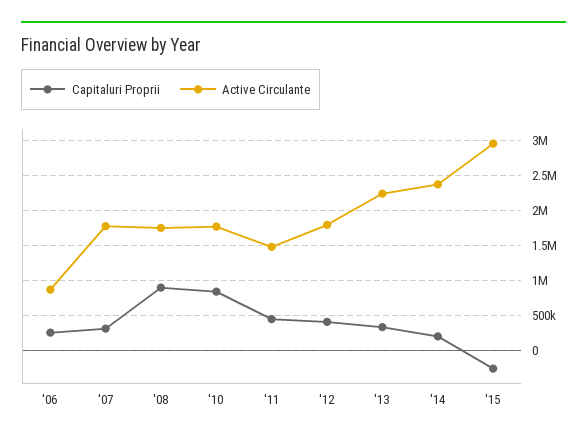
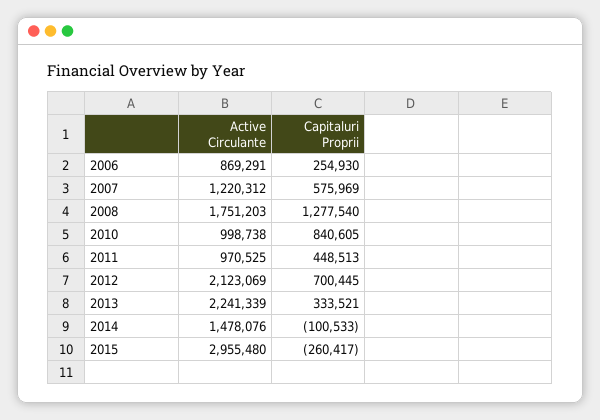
Capitaluri Proprii, '07: 300000 -> 575969
Active Circulante, '07: 1800000 -> 1220312
Capitaluri Proprii, '08: 900000 -> 1277540
Active Circulante, '10: 1800000 -> 998738
Active Circulante, '11: 1500000 -> 970525
Capitaluri Proprii, '12: 400000 -> 700445
Active Circulante, '12: 1800000 -> 2123069
Capitaluri Proprii, '14: 200000 -> -100533
Active Circulante, '14: 2400000 -> 1478076

